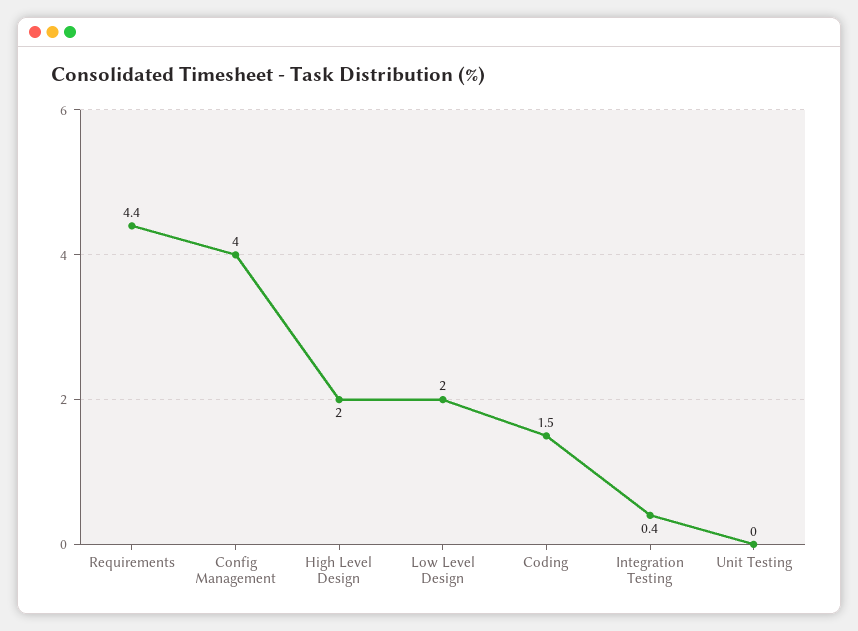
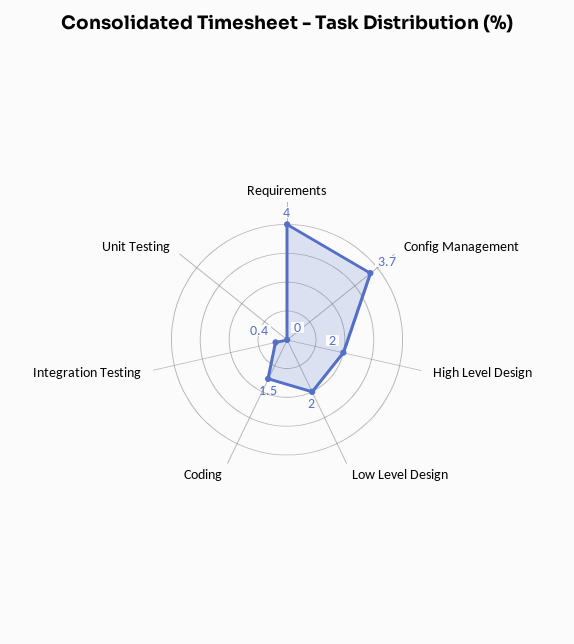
Requirements: 4.4 -> 4
Config Management: 4 -> 3.7

